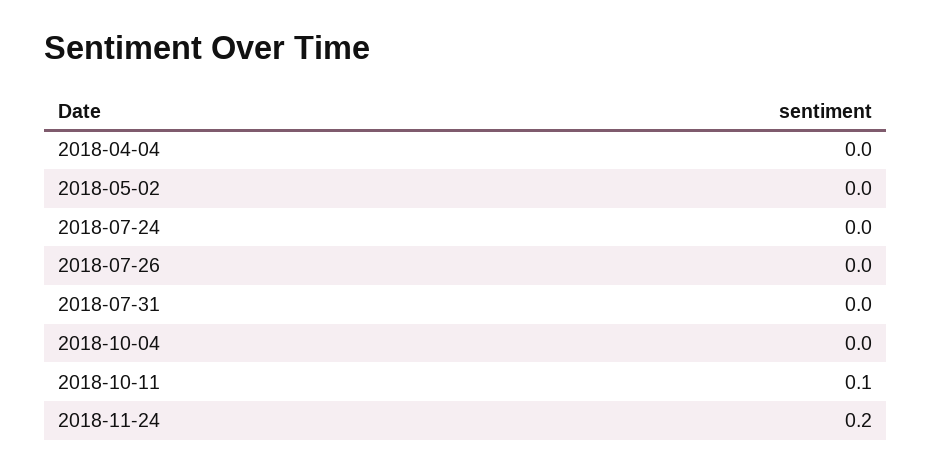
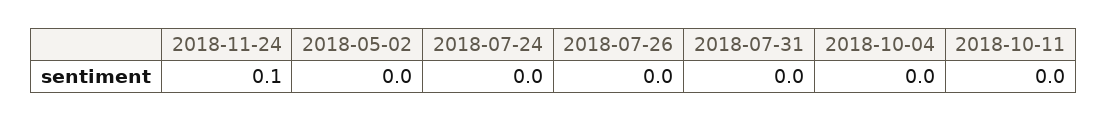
2018-04-04: 0 -> none
2018-10-11: 0.1 -> 0
2018-11-24: 0.2 -> 0.1

